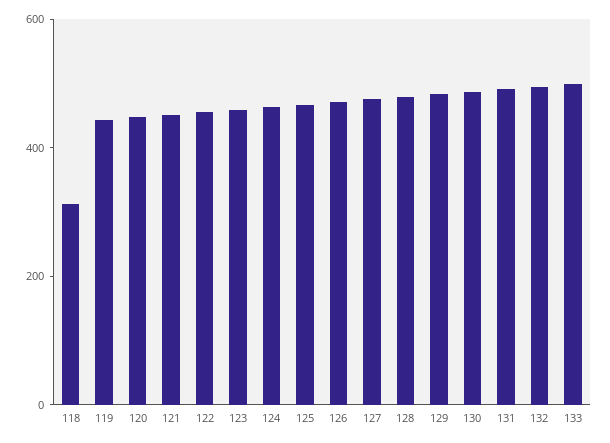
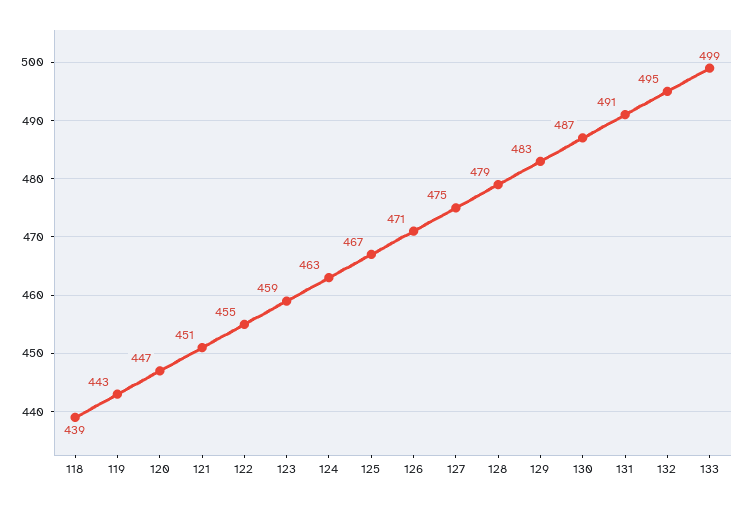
118: 300 -> 439

